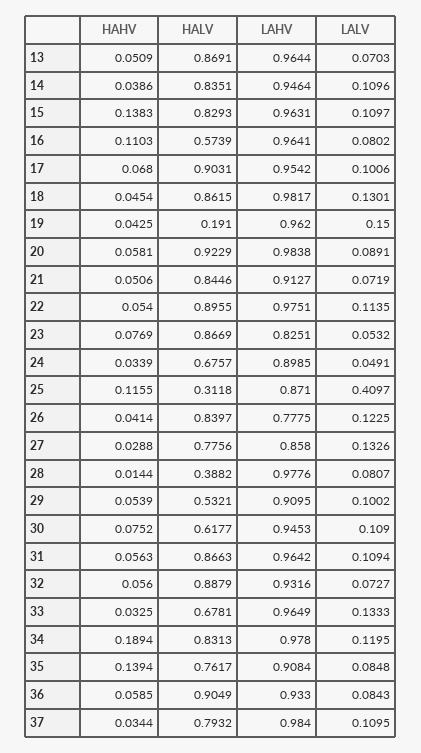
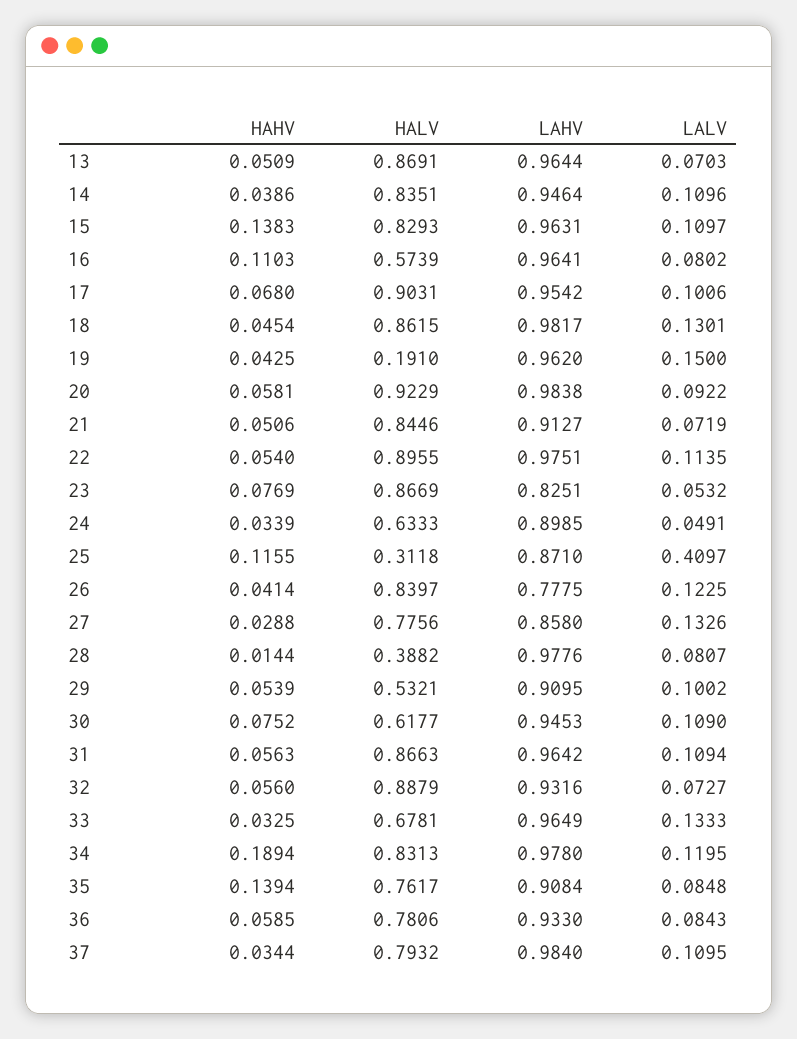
LALV, 20: 0.0891 -> 0.0922
HALV, 24: 0.6757 -> 0.6333
HALV, 36: 0.9049 -> 0.7806

